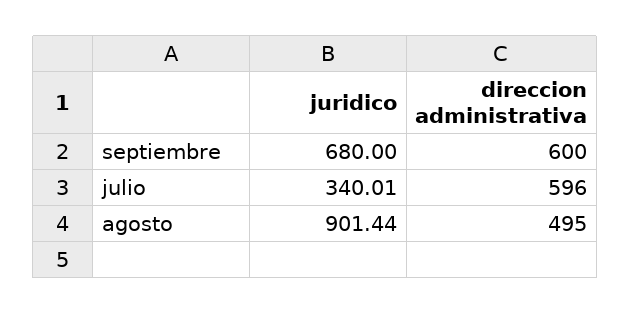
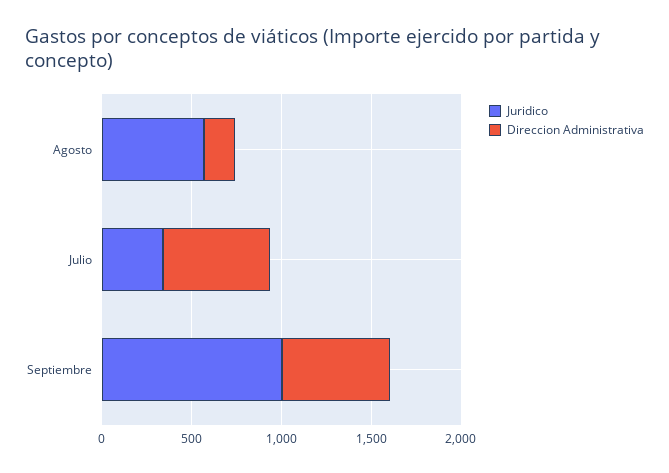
juridico, septiembre: 680 -> 1000
juridico, agosto: 901.44 -> 600
direccion administrativa, agosto: 495 -> 200

